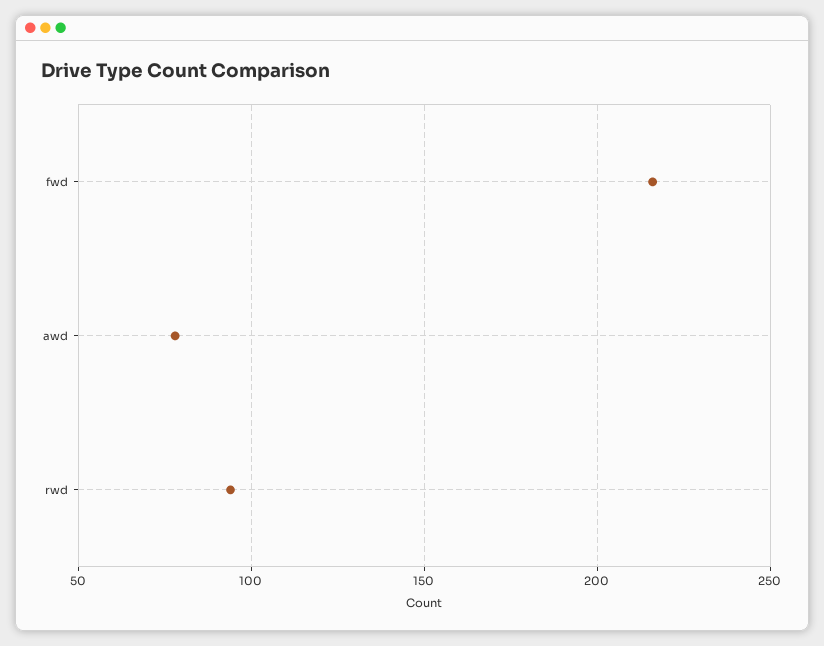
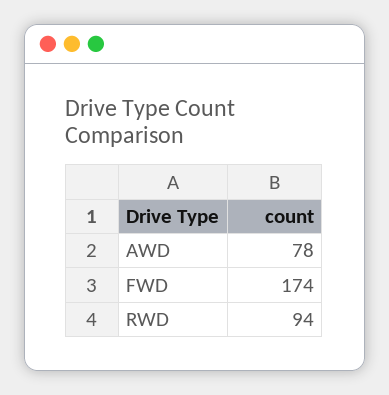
fwd: 215 -> 174

